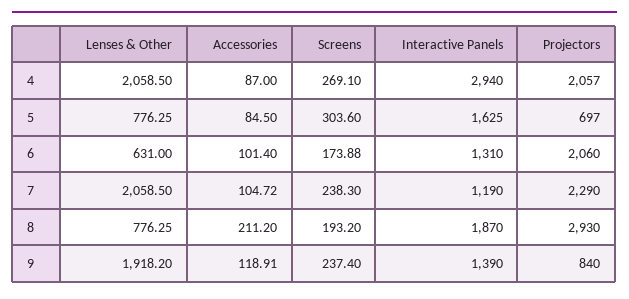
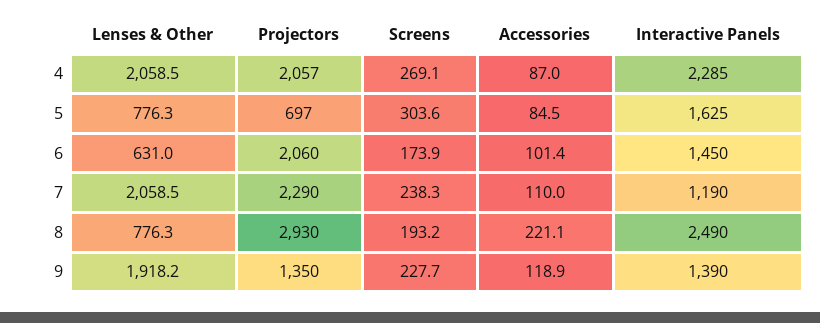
Interactive Panels, 4: 2940 -> 2285
Interactive Panels, 6: 1310 -> 1450
Accessories, 7: 104.72 -> 110
Accessories, 8: 211.2 -> 221.1
Interactive Panels, 8: 1870 -> 2490
Screens, 9: 237.4 -> 227.7
Projectors, 9: 840 -> 1350

